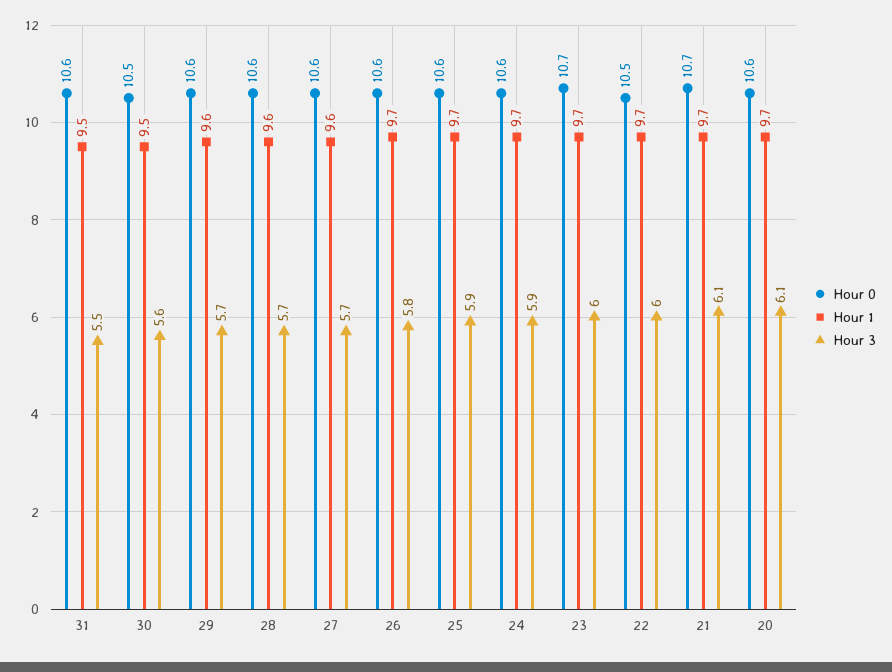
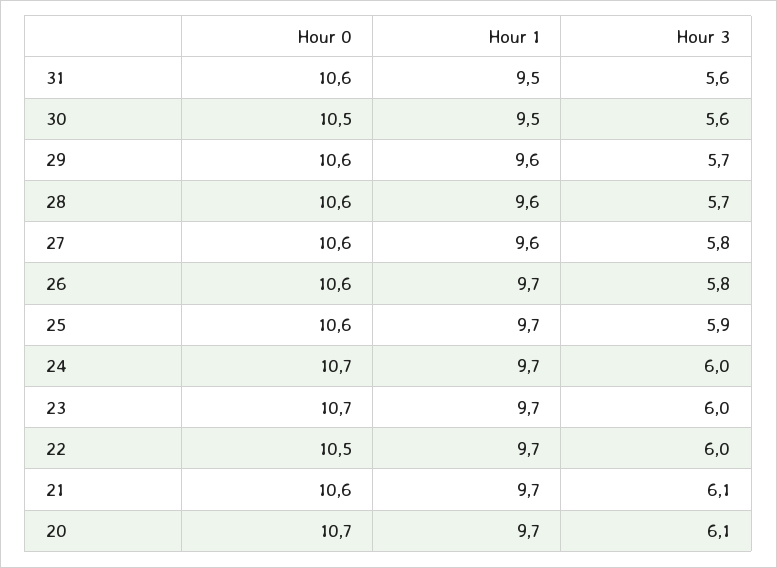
Hour 3, 31: 5.5 -> 5.6
Hour 3, 27: 5.7 -> 5.8
Hour 0, 24: 10.6 -> 10.7
Hour 3, 24: 5.9 -> 6
Hour 0, 21: 10.7 -> 10.6
Hour 0, 20: 10.6 -> 10.7

